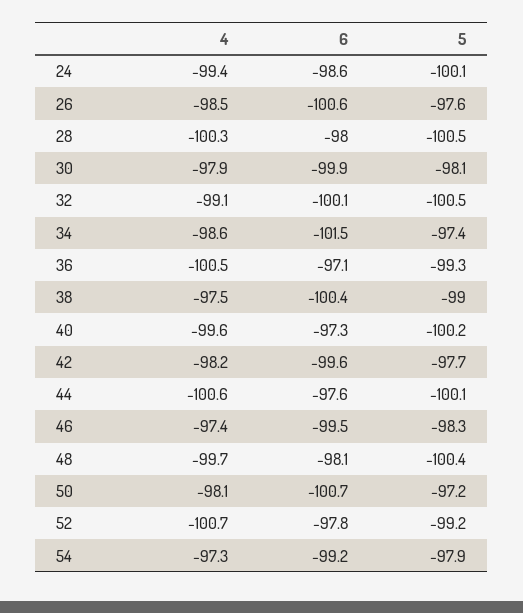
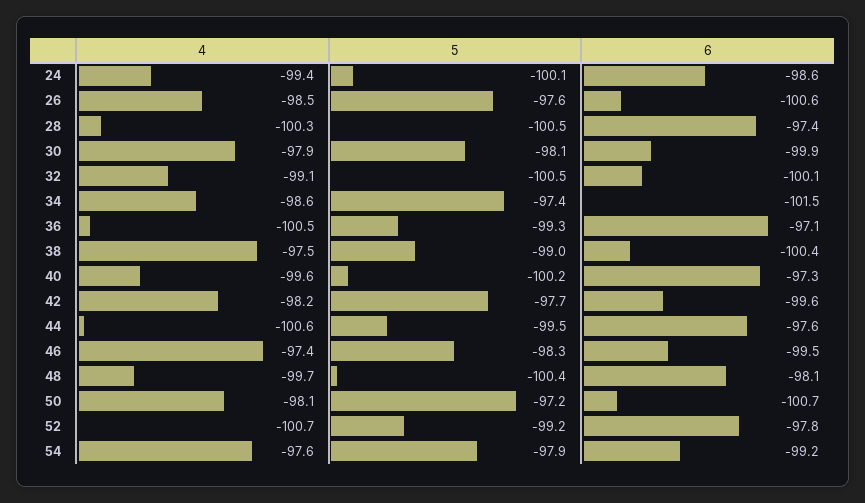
6, 28: -98 -> -97.4
5, 44: -100.1 -> -99.5
4, 54: -97.3 -> -97.6

